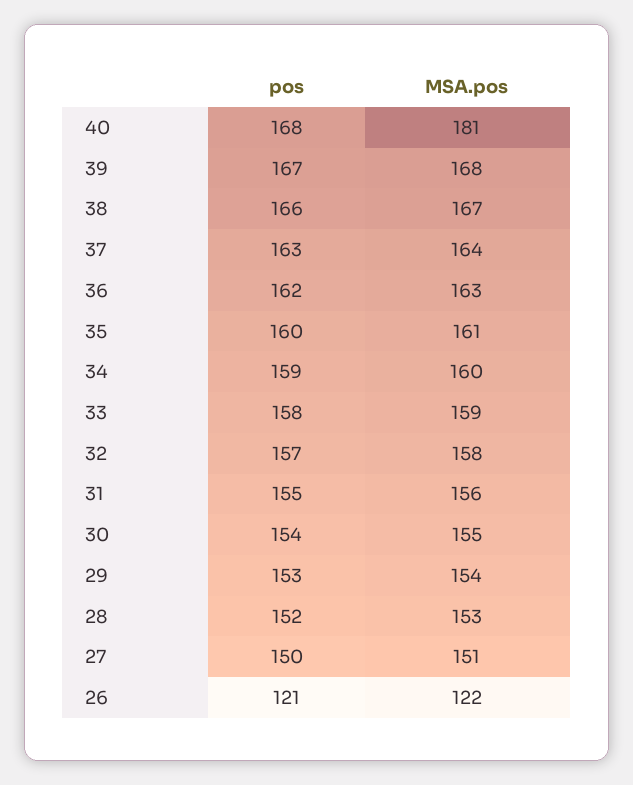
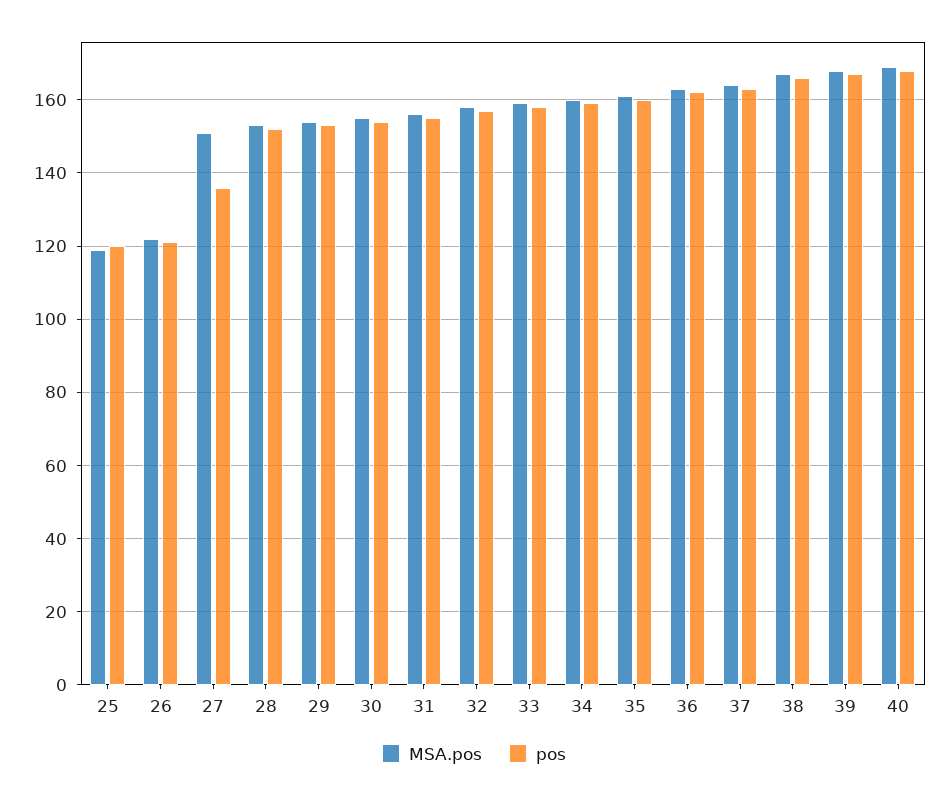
MSA.pos, 40: 181 -> 170
pos, 27: 150 -> 135
MSA.pos, 25: none -> 120
pos, 25: none -> 120

